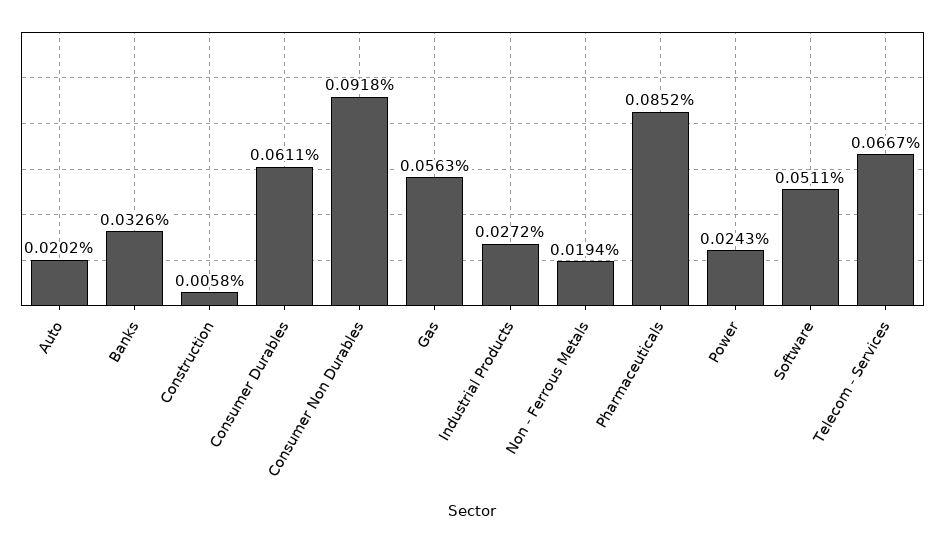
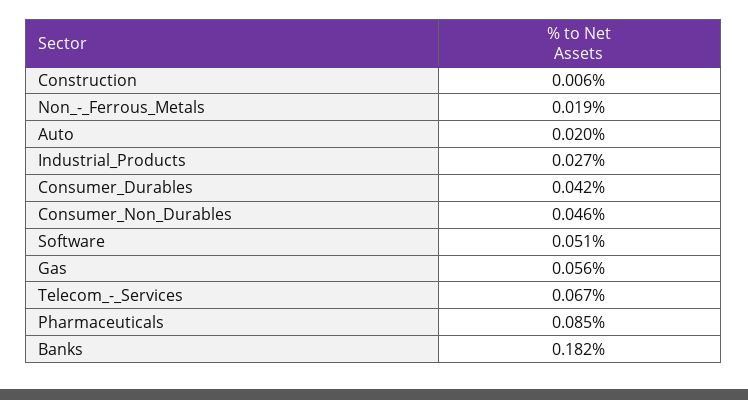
Banks: 0.0326 -> 0.182
Consumer Durables: 0.0611 -> 0.042
Consumer Non Durables: 0.0918 -> 0.046
Power: 0.0243 -> none

